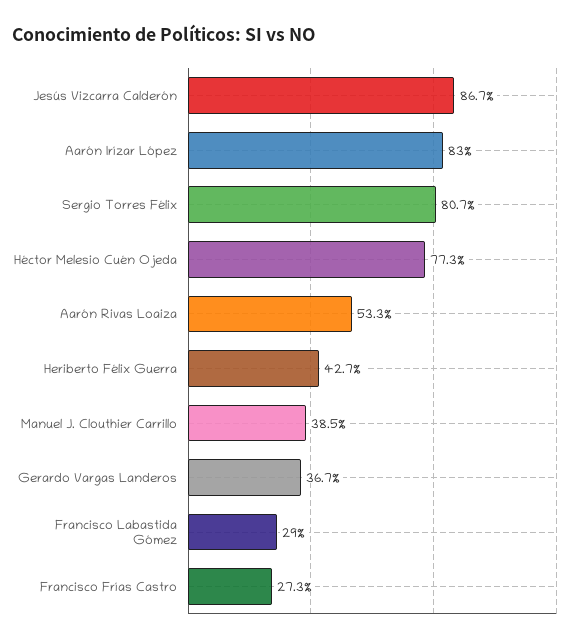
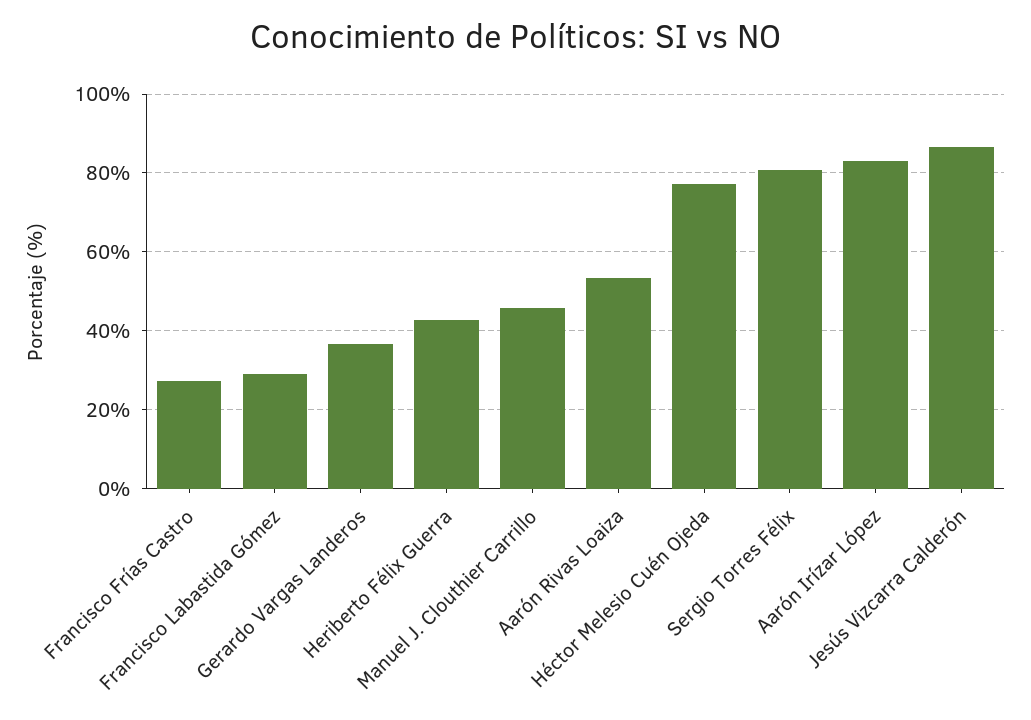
Manuel J. Clouthier Carrillo: 38.5 -> 46

